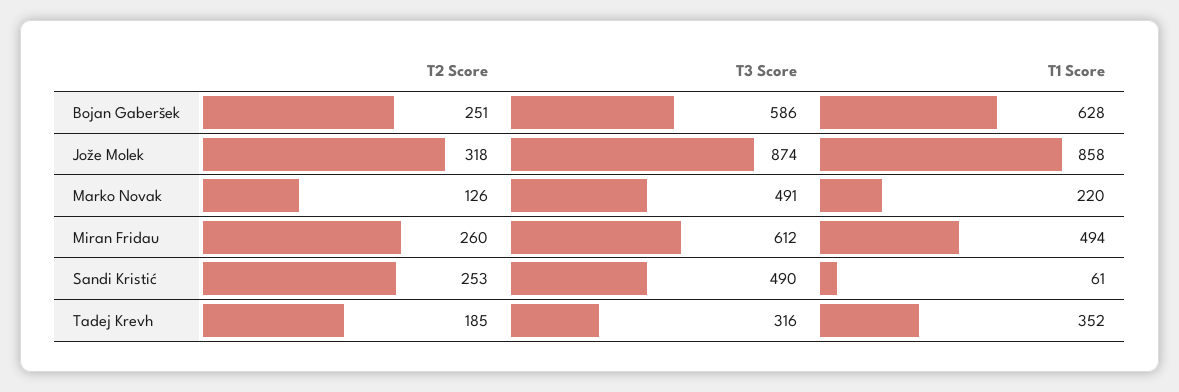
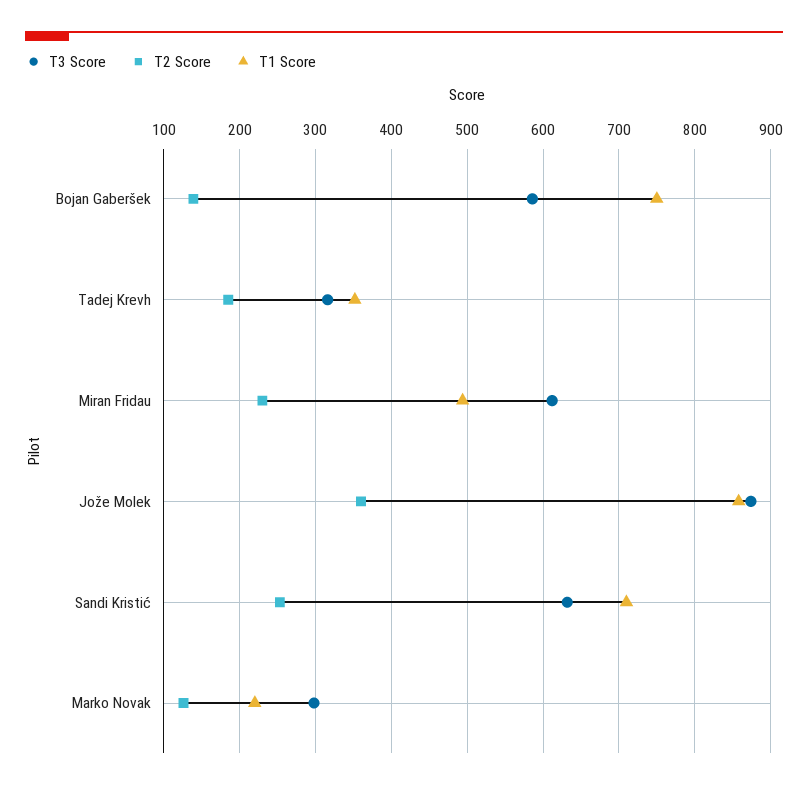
T2 Score, Bojan Gaberšek: 251 -> 140
T1 Score, Bojan Gaberšek: 628 -> 750
T2 Score, Jože Molek: 318 -> 360
T3 Score, Marko Novak: 491 -> 300
T2 Score, Miran Fridau: 260 -> 230
T3 Score, Sandi Kristić: 490 -> 630
T1 Score, Sandi Kristić: 61 -> 710

